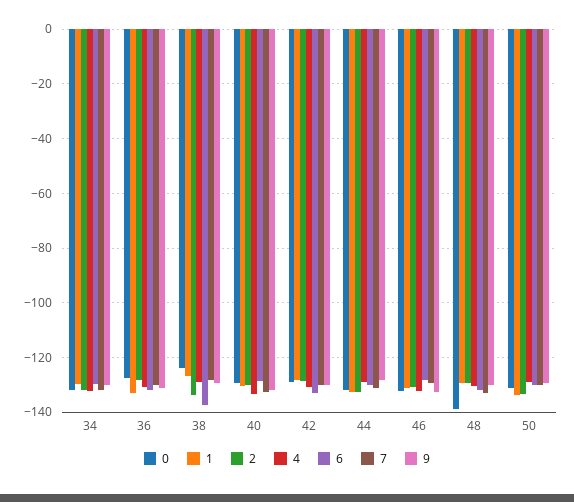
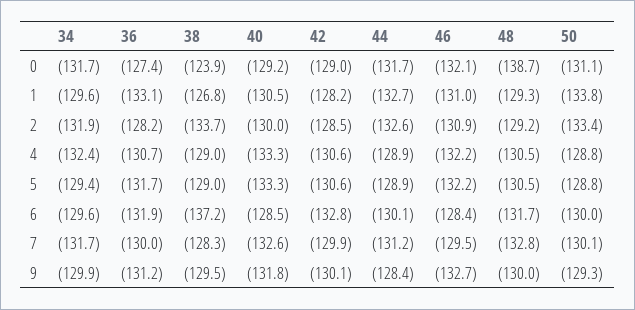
5, 34: none -> -129.4
5, 36: none -> -131.7
5, 38: none -> -129
5, 40: none -> -133.3
5, 42: none -> -130.6
5, 44: none -> -128.9
5, 46: none -> -132.2
5, 48: none -> -130.5
5, 50: none -> -128.8

